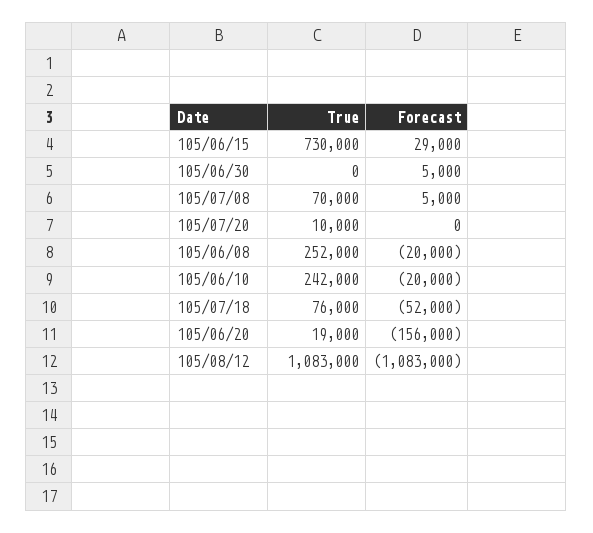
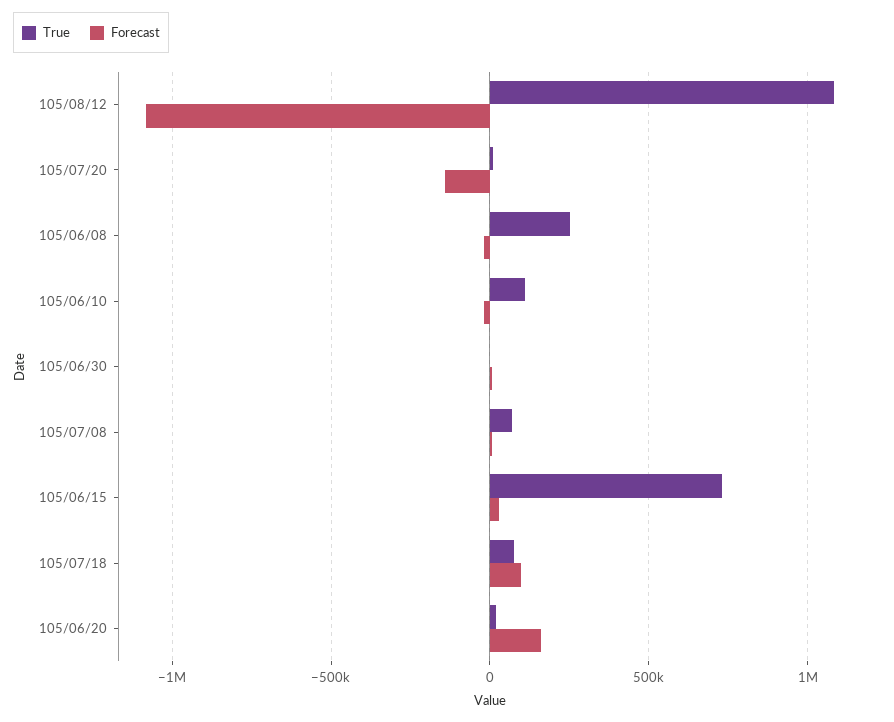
Forecast, 105/07/20: 0 -> -150000
True, 105/06/10: 242000 -> 100000
Forecast, 105/07/18: -52000 -> 100000
Forecast, 105/06/20: -156000 -> 150000

